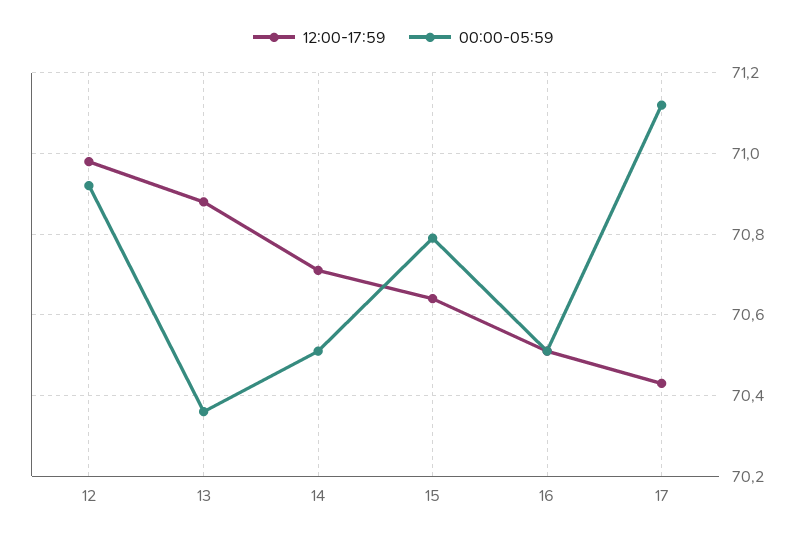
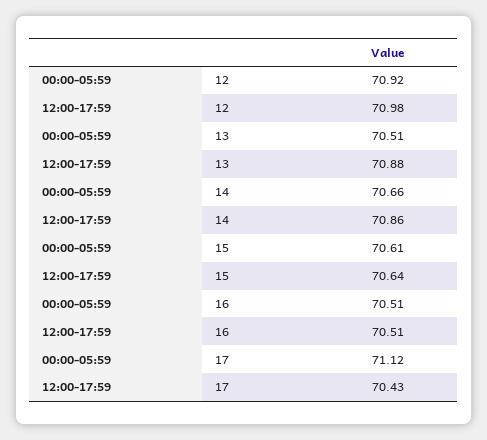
00:00-05:59, 13: 70.35 -> 70.51
12:00-17:59, 14: 70.7 -> 70.86
00:00-05:59, 14: 70.5 -> 70.66
00:00-05:59, 15: 70.8 -> 70.61

